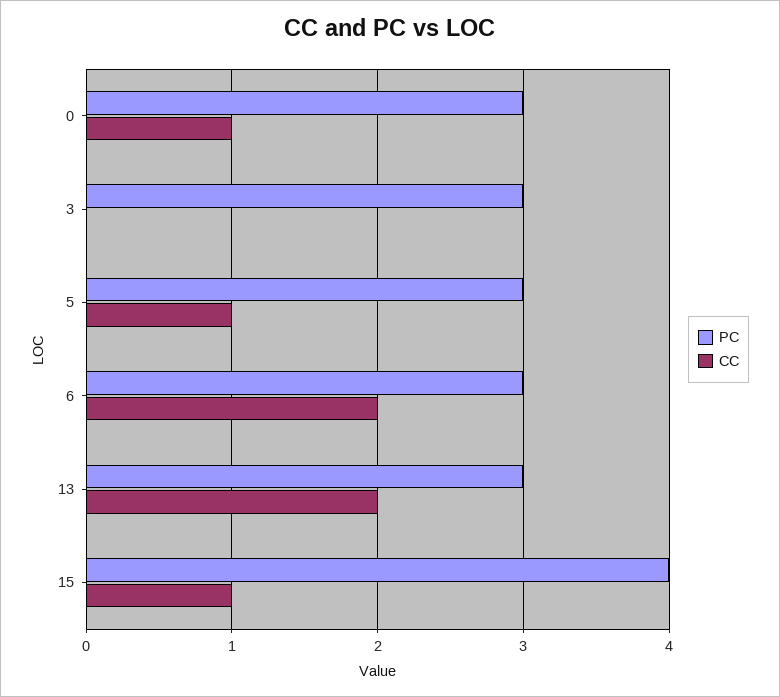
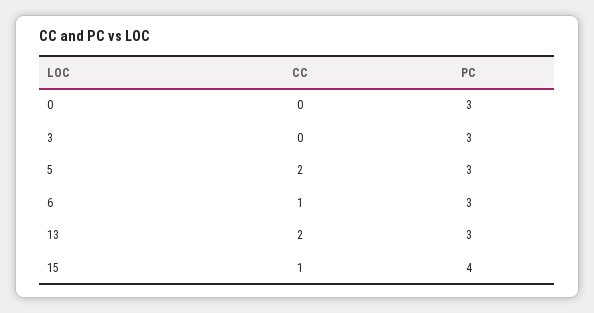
CC, 0: 1 -> 0
CC, 5: 1 -> 2
CC, 6: 2 -> 1

